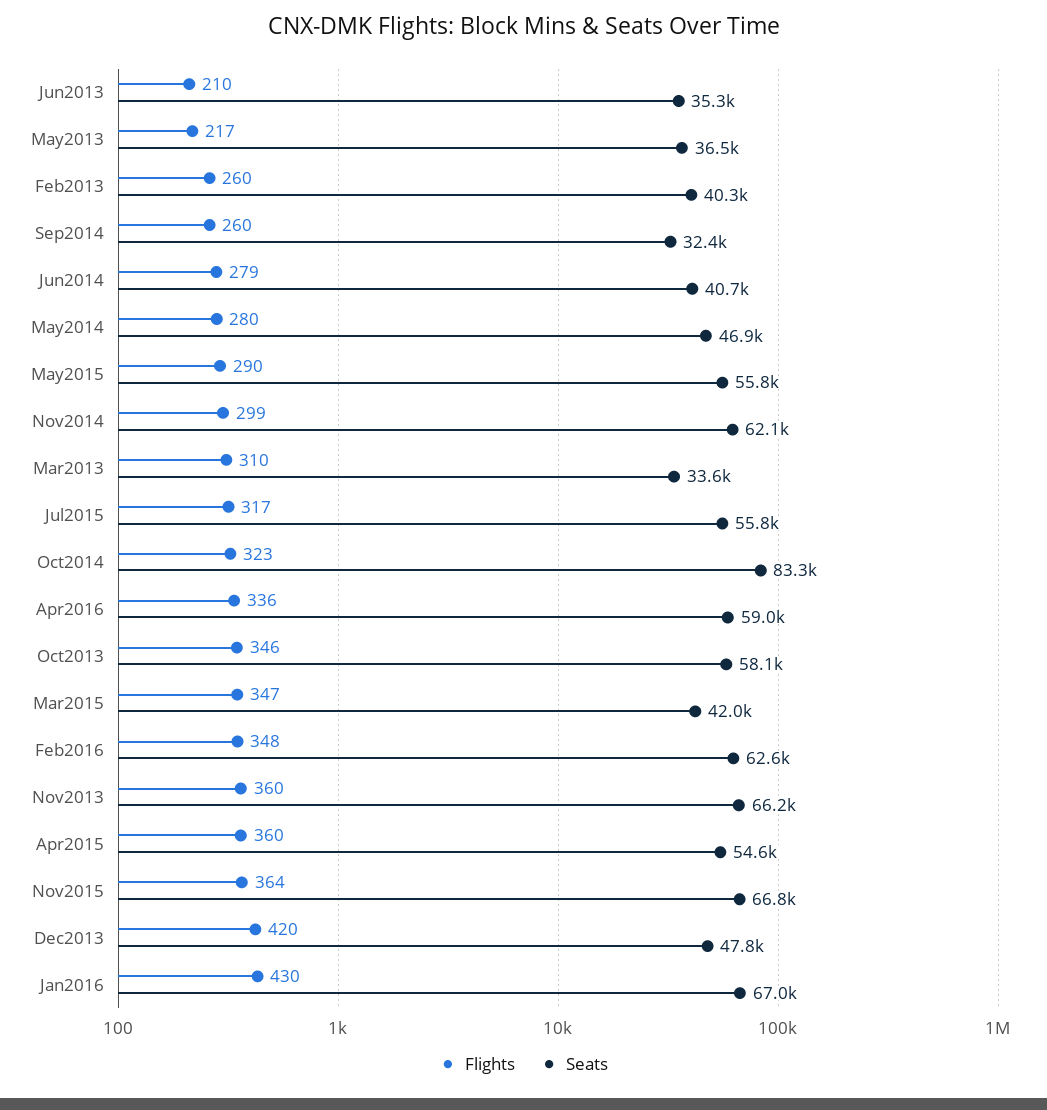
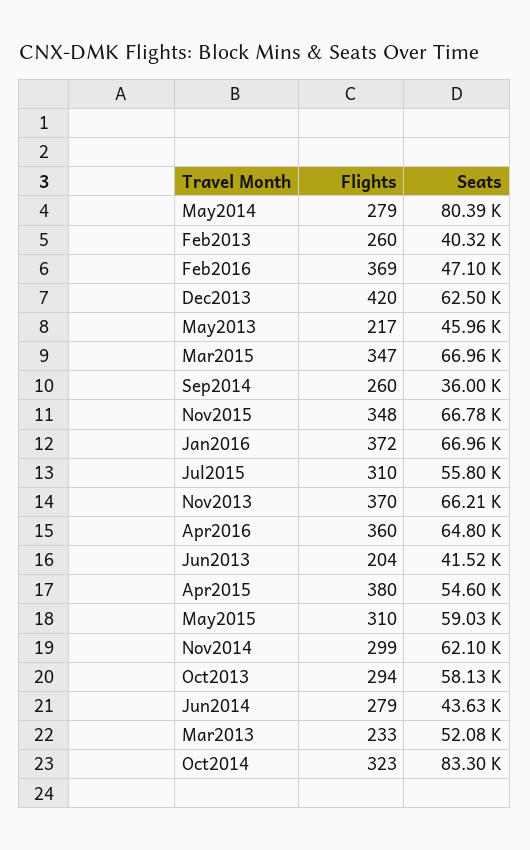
Flights, Jun2013: 210 -> 204
Seats, Jun2013: 35300 -> 41520
Seats, May2013: 36500 -> 45960
Seats, Sep2014: 32400 -> 36000
Seats, Jun2014: 40700 -> 43630
Flights, May2014: 280 -> 279
Seats, May2014: 46900 -> 80390
Flights, May2015: 290 -> 310
Seats, May2015: 55800 -> 59030
Flights, Mar2013: 310 -> 233
Seats, Mar2013: 33600 -> 52080
Flights, Jul2015: 317 -> 310
Flights, Apr2016: 336 -> 360
Seats, Apr2016: 59000 -> 64800
Flights, Oct2013: 346 -> 294
Seats, Mar2015: 42000 -> 66960
Flights, Feb2016: 348 -> 369
Seats, Feb2016: 62600 -> 47100
Flights, Nov2013: 360 -> 370
Flights, Apr2015: 360 -> 380
Flights, Nov2015: 364 -> 348
Seats, Dec2013: 47800 -> 62500
Flights, Jan2016: 430 -> 372

